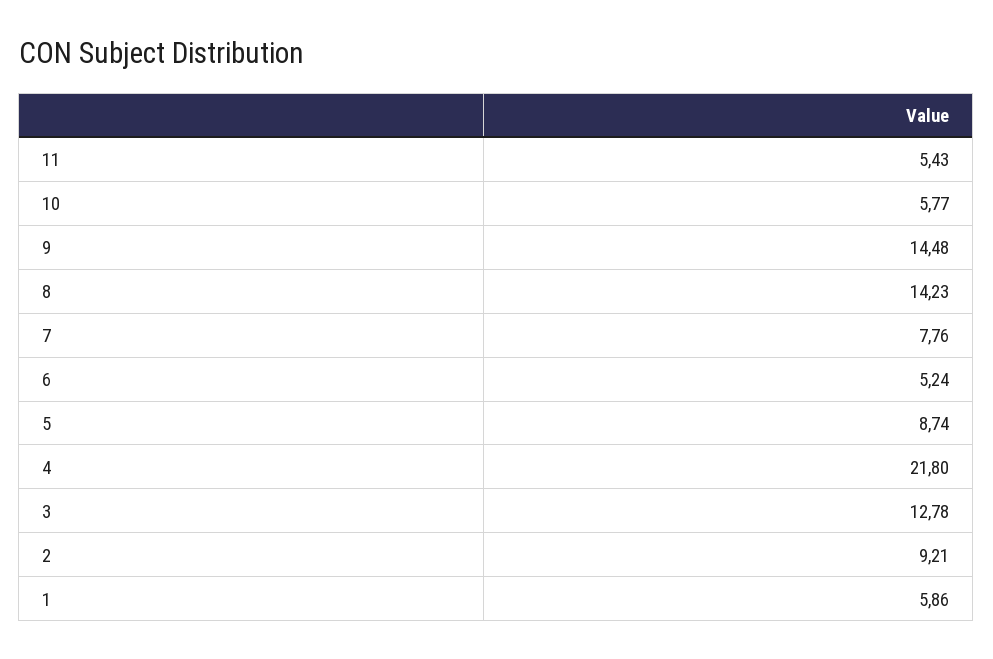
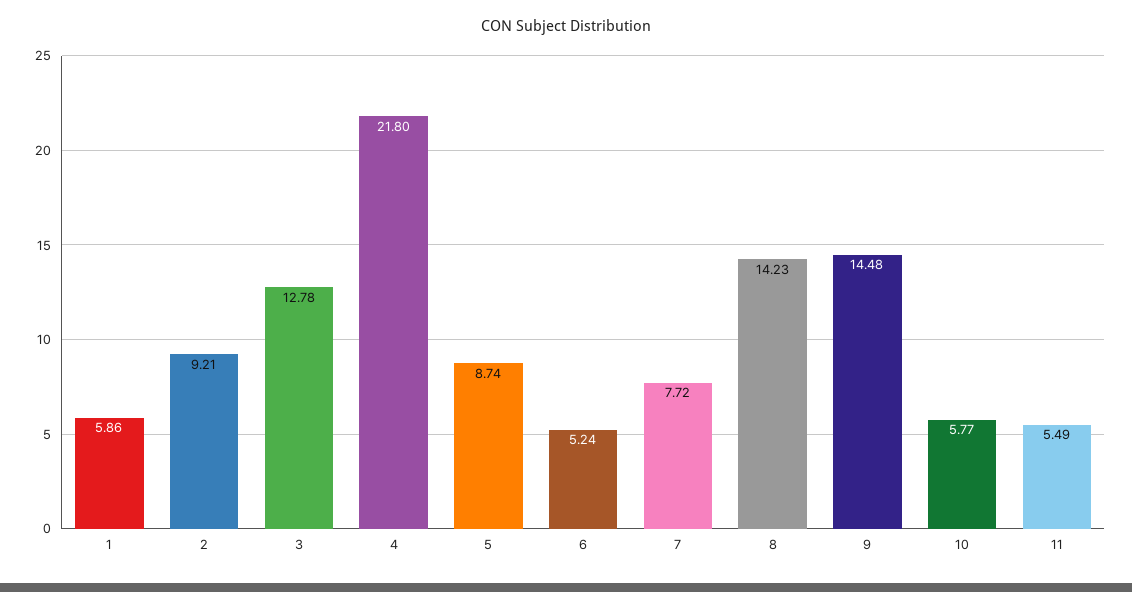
11: 5.43 -> 5.49
7: 7.76 -> 7.72

